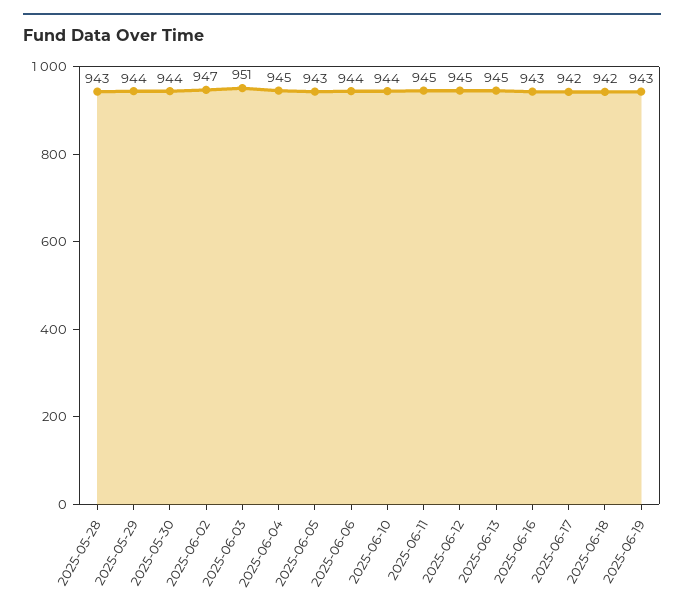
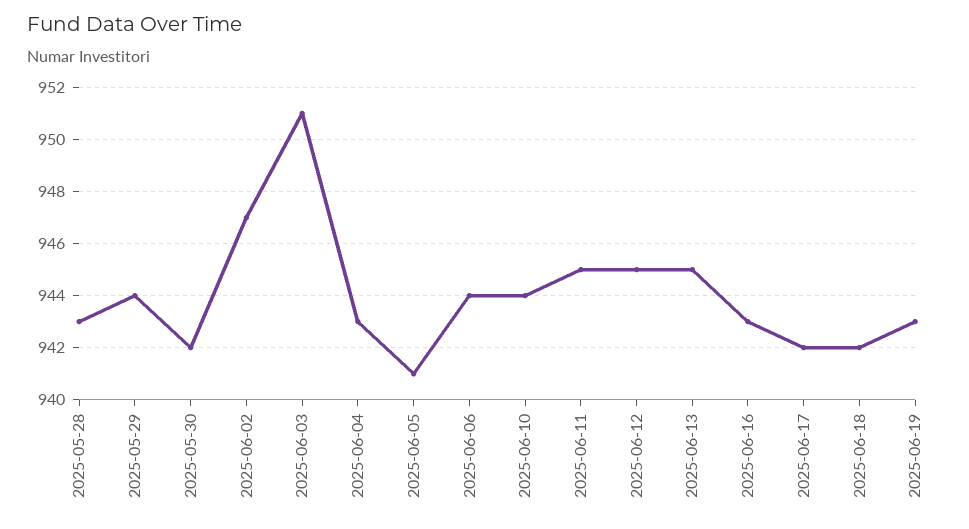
2025-05-30: 944 -> 942
2025-06-04: 945 -> 943
2025-06-05: 943 -> 941

